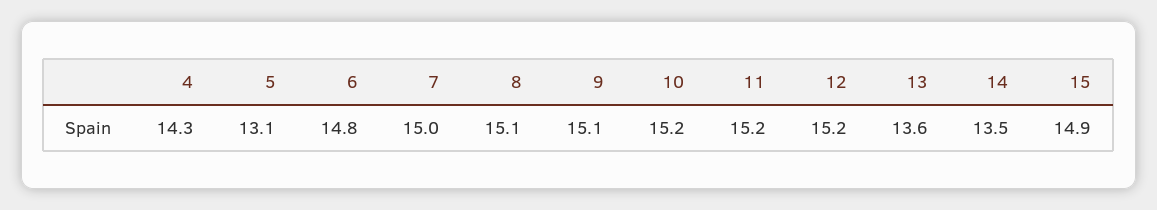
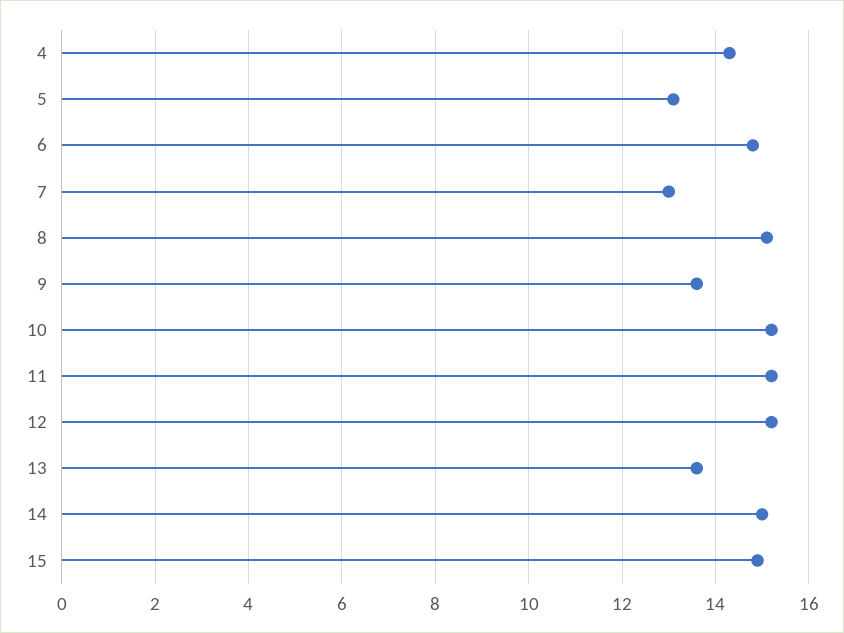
7: 15 -> 13
9: 15.1 -> 13.5
14: 13.5 -> 15

